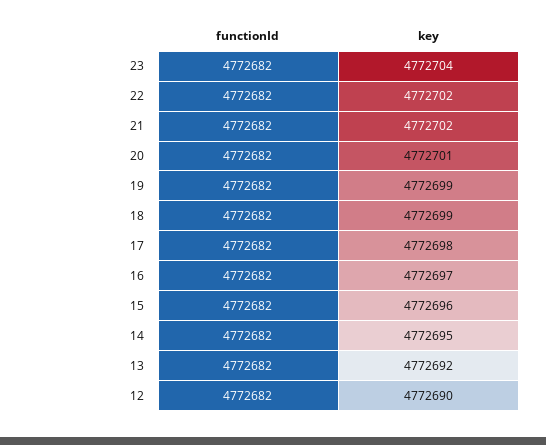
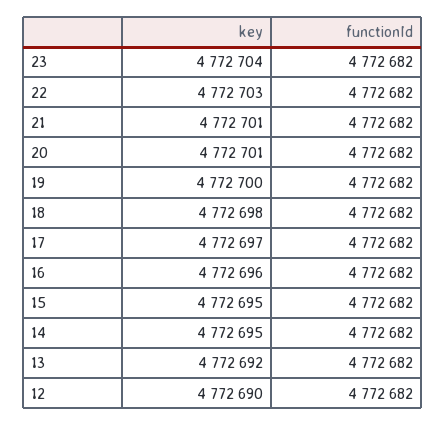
key, 22: 4772702 -> 4772703
key, 21: 4772702 -> 4772701
key, 19: 4772699 -> 4772700
key, 18: 4772699 -> 4772698
key, 17: 4772698 -> 4772697
key, 16: 4772697 -> 4772696
key, 15: 4772696 -> 4772695

